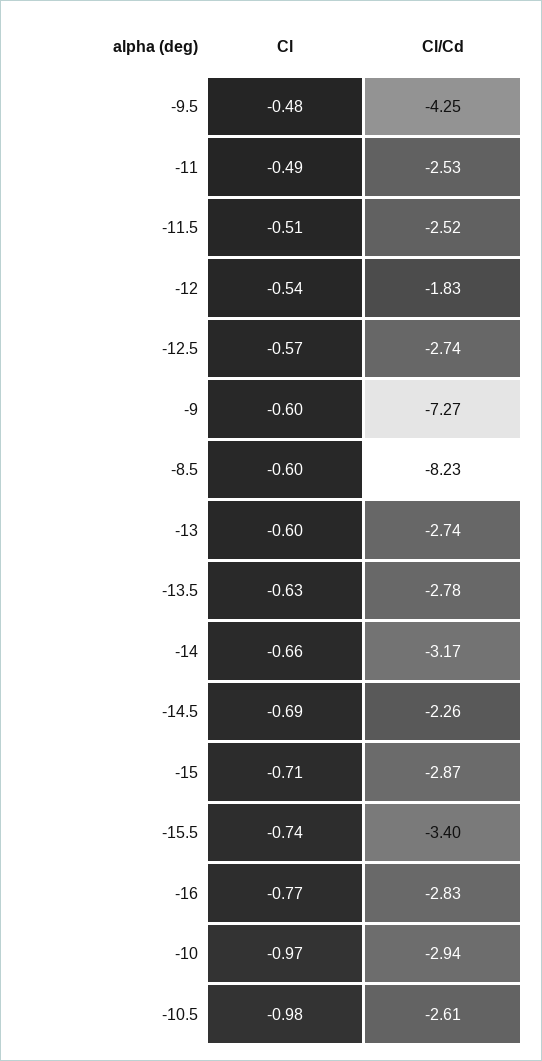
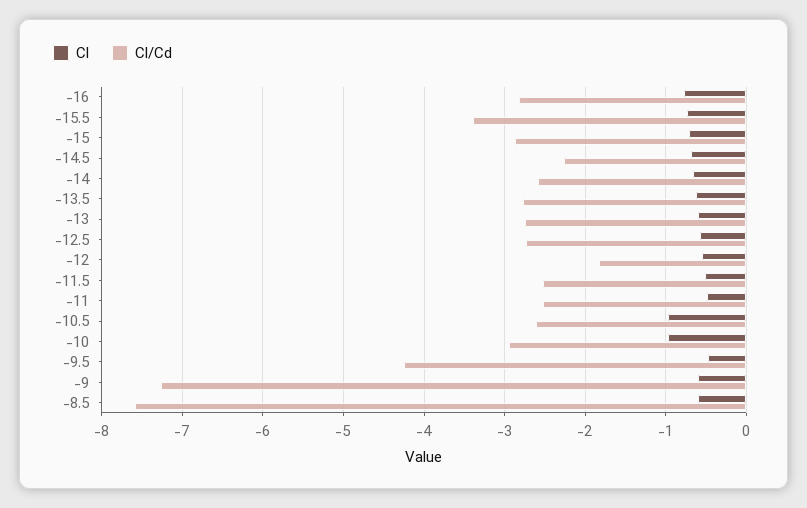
Cl/Cd, -8.5: -8.23 -> -7.6
Cl/Cd, -14: -3.17 -> -2.6

